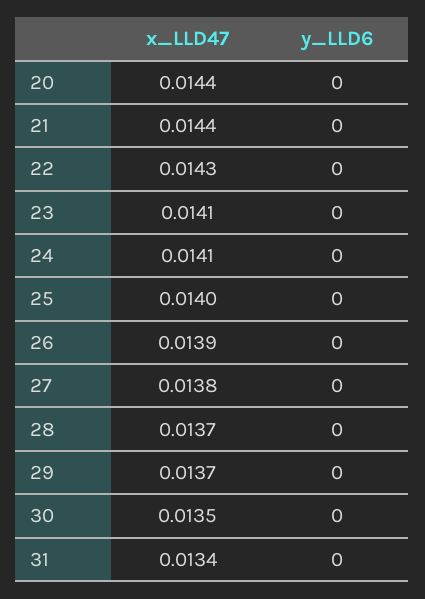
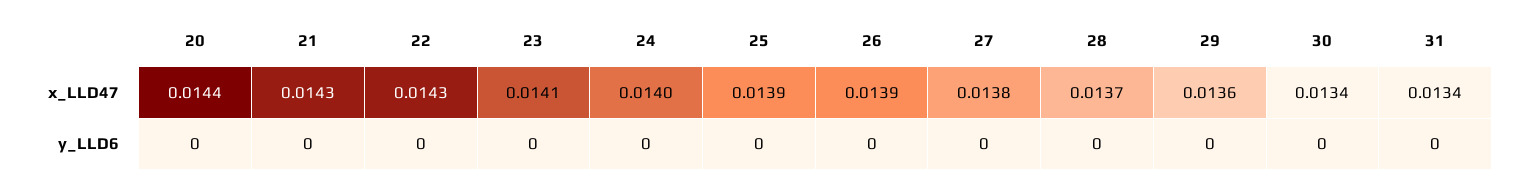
x_LLD47, 21: 0.0144 -> 0.0143
x_LLD47, 24: 0.0141 -> 0.014
x_LLD47, 25: 0.014 -> 0.0139
x_LLD47, 29: 0.0137 -> 0.0136
x_LLD47, 30: 0.0135 -> 0.0134

